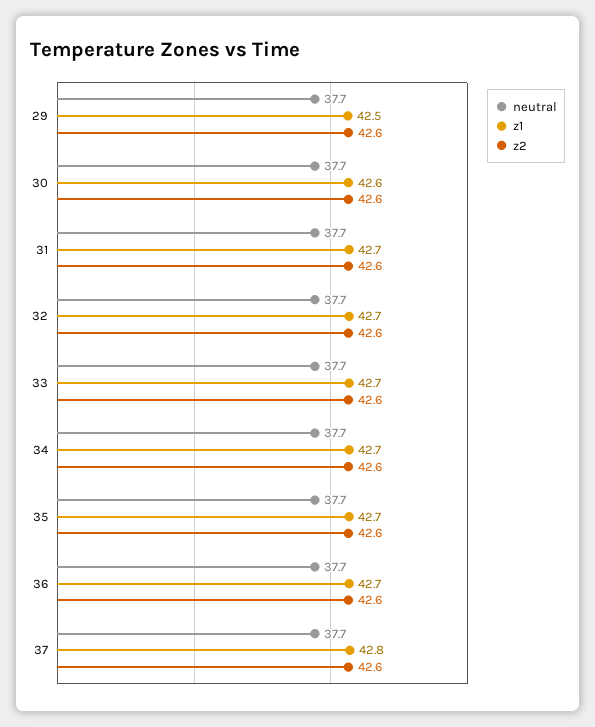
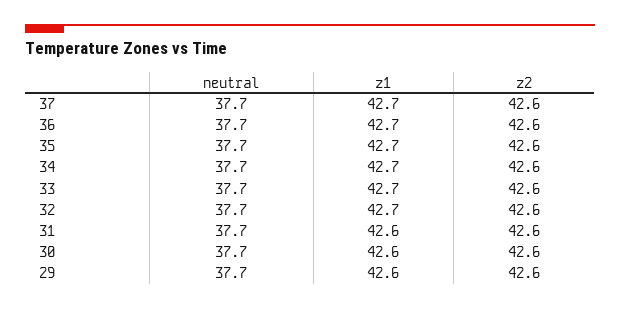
z1, 29: 42.5 -> 42.6
z1, 31: 42.7 -> 42.6
z1, 37: 42.8 -> 42.7

